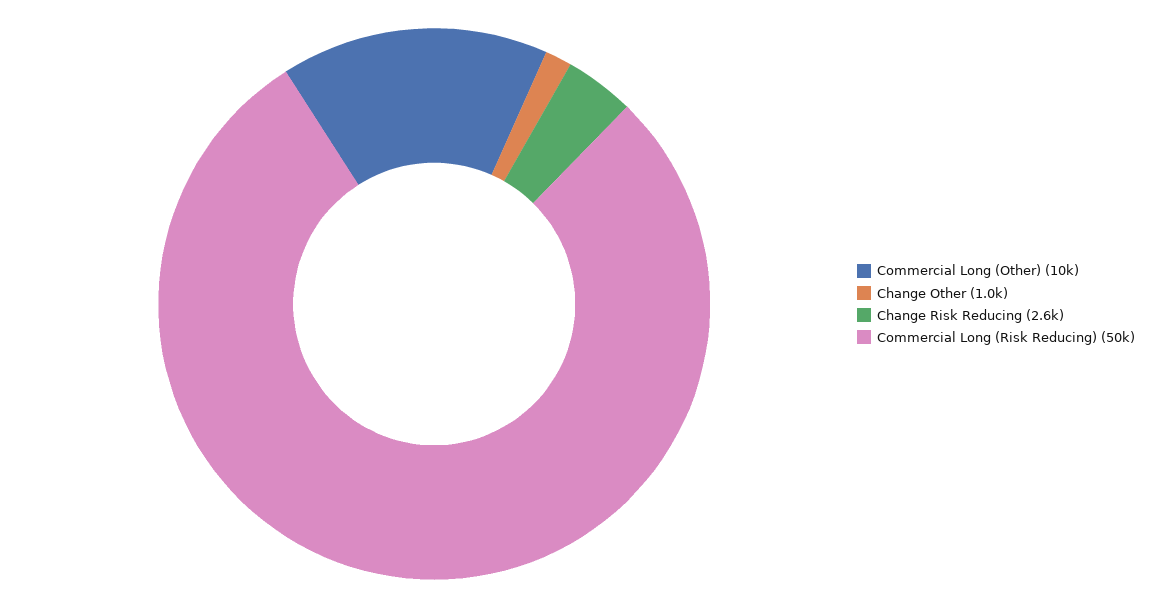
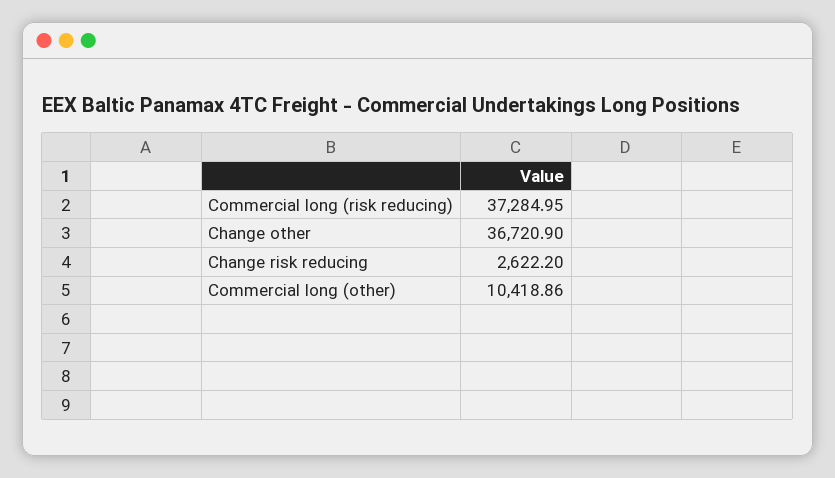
Change Other: 1000 -> 36720.9
Commercial Long (Risk Reducing): 50000 -> 37284.95

